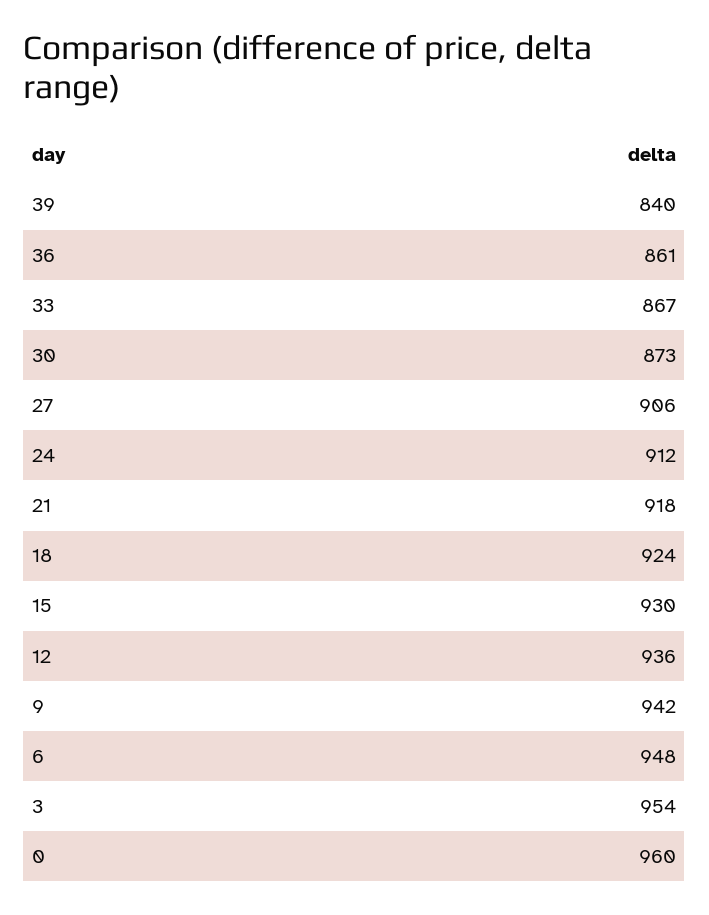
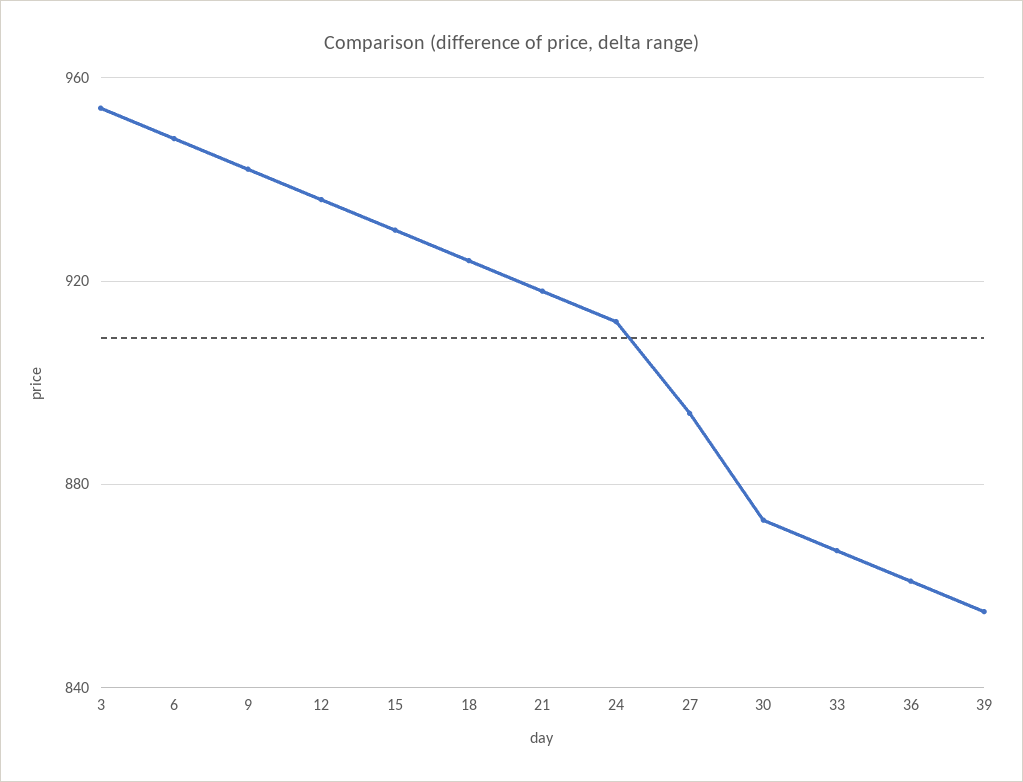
39: 840 -> 855
27: 906 -> 895
0: 960 -> none

